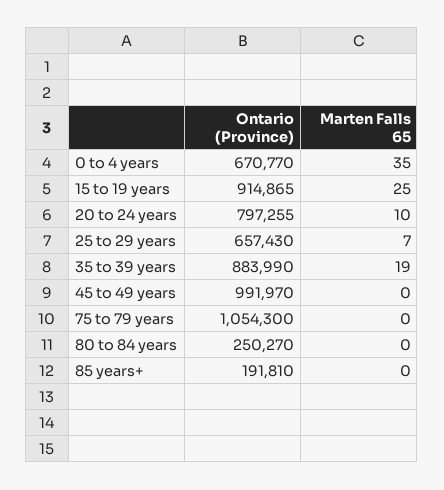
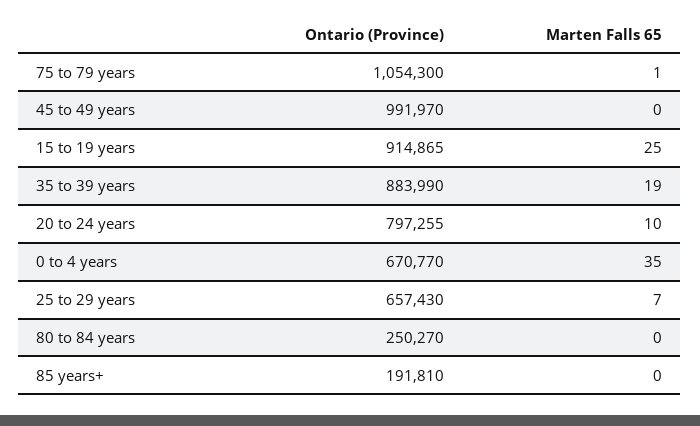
Marten Falls 65, 75 to 79 years: 0 -> 1

